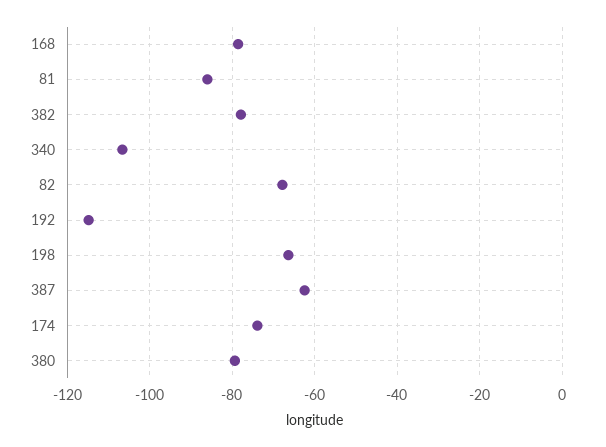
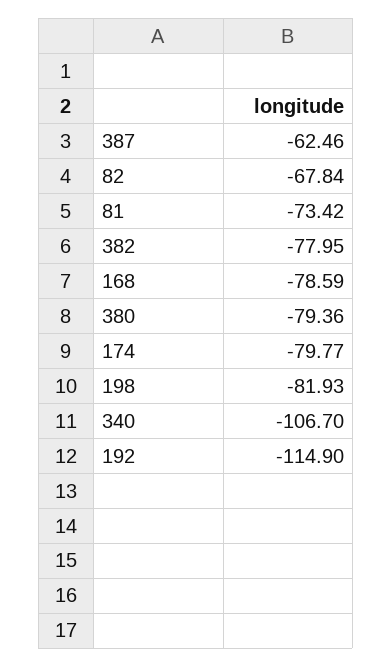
81: -86 -> -73.42
198: -66 -> -81.93
174: -74 -> -79.77

